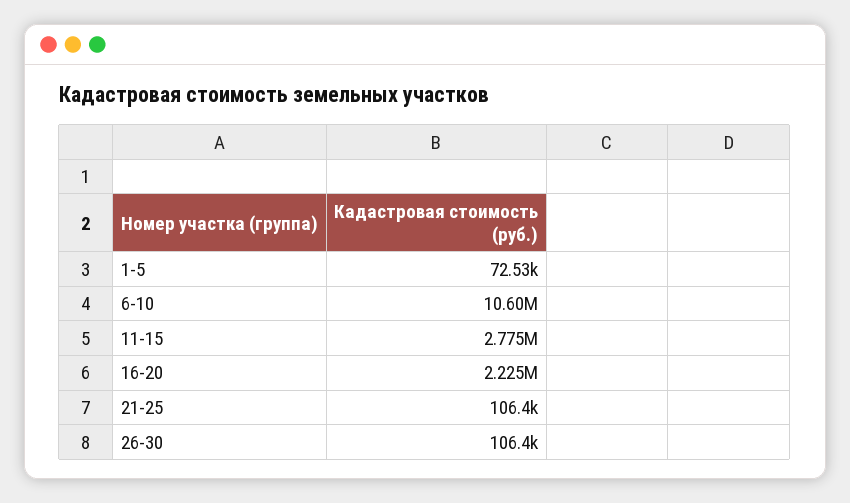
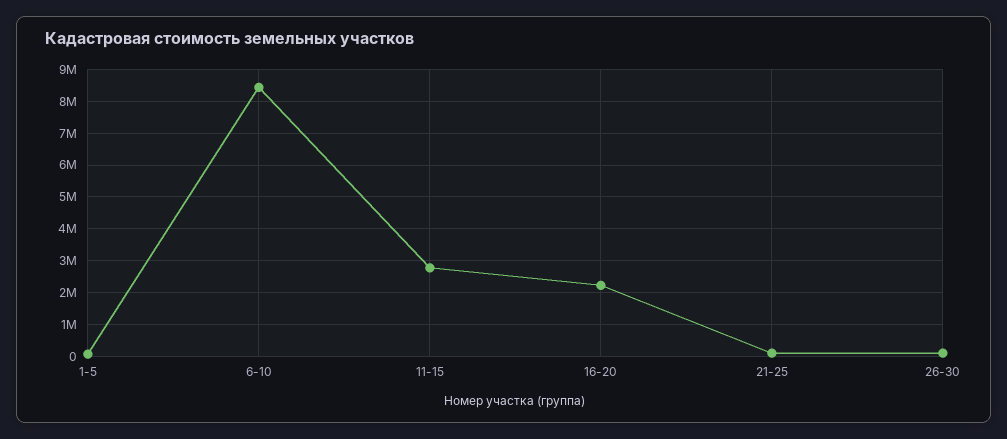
6-10: 10600000 -> 8400000

